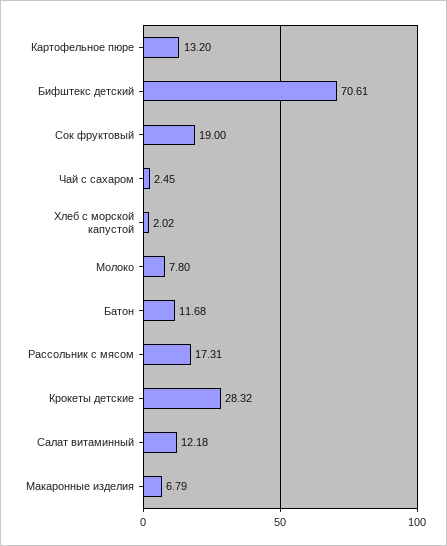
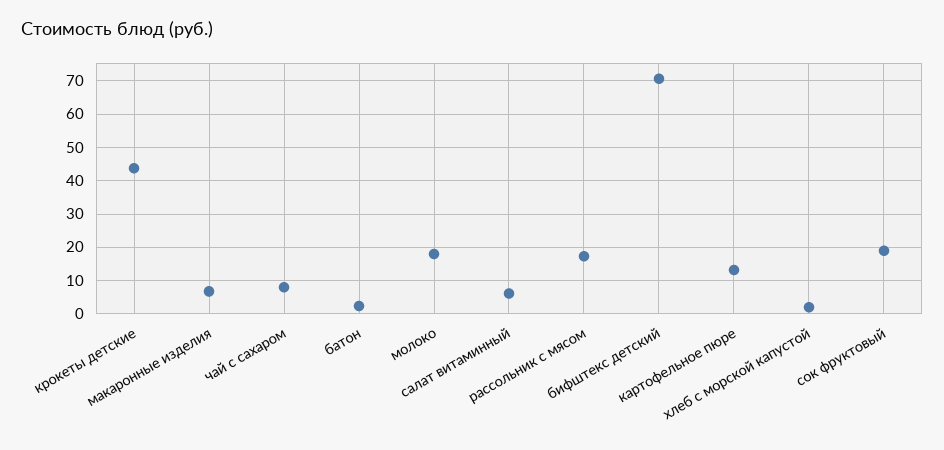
Чай с сахаром: 2.45 -> 8
Молоко: 7.8 -> 18
Батон: 11.68 -> 2
Крокеты детские: 28.32 -> 44
Салат витаминный: 12.18 -> 6

